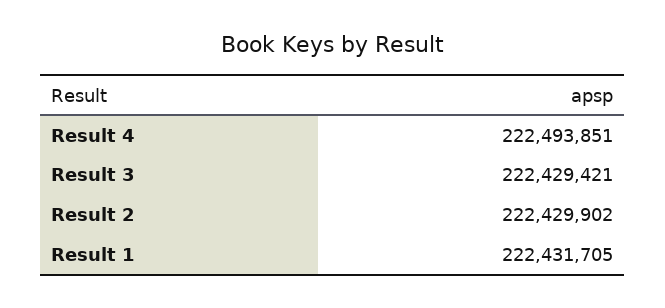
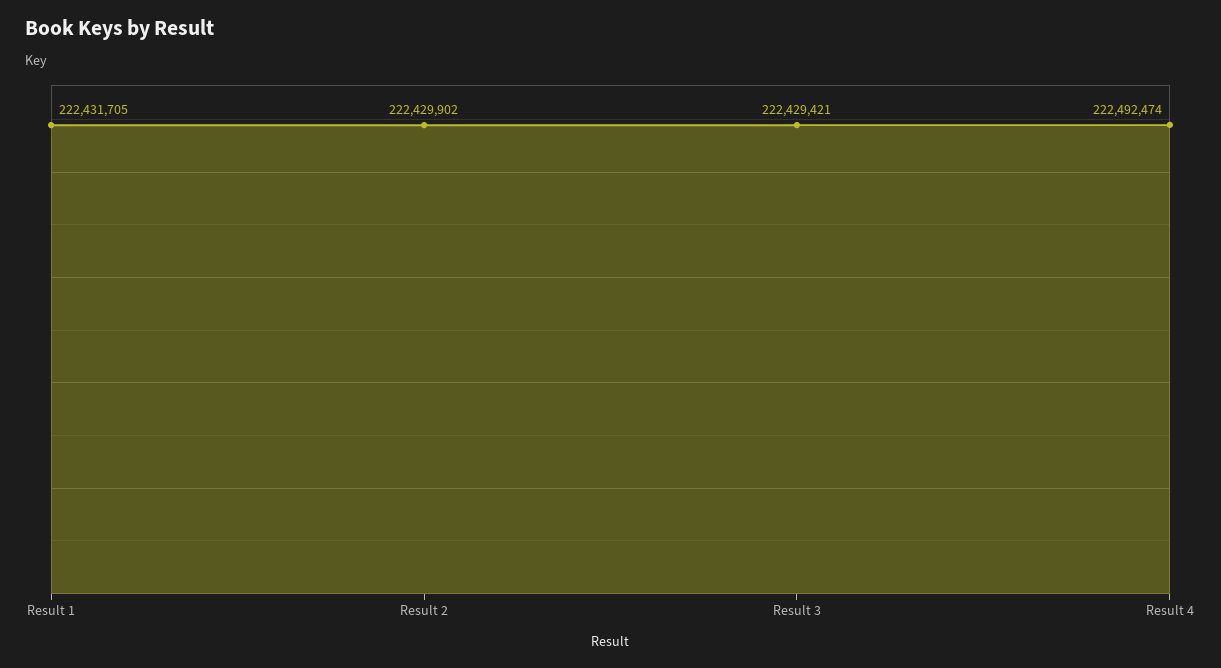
Result 4: 222493851 -> 222492474

